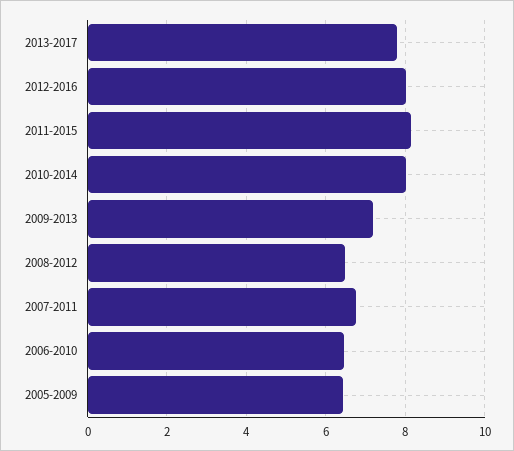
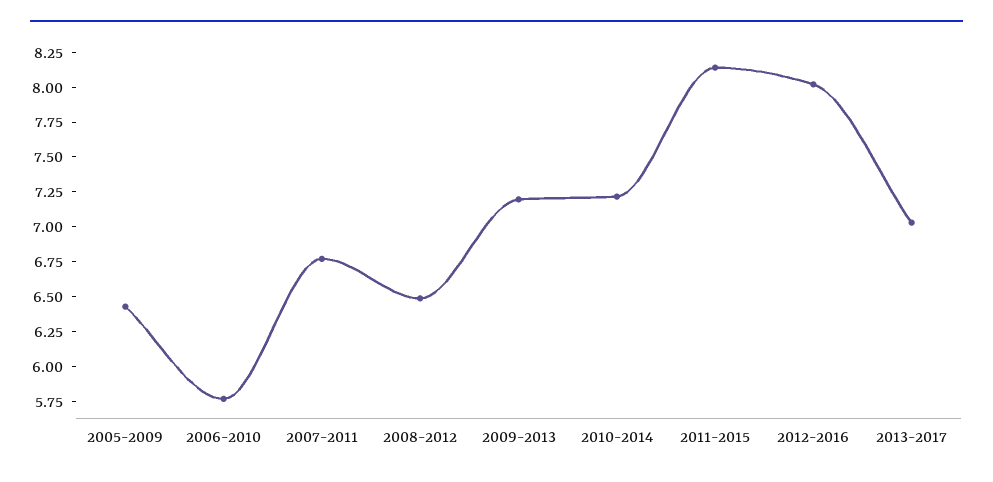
2013-2017: 7.8 -> 7
2010-2014: 8 -> 7.25
2006-2010: 6.4 -> 5.75

